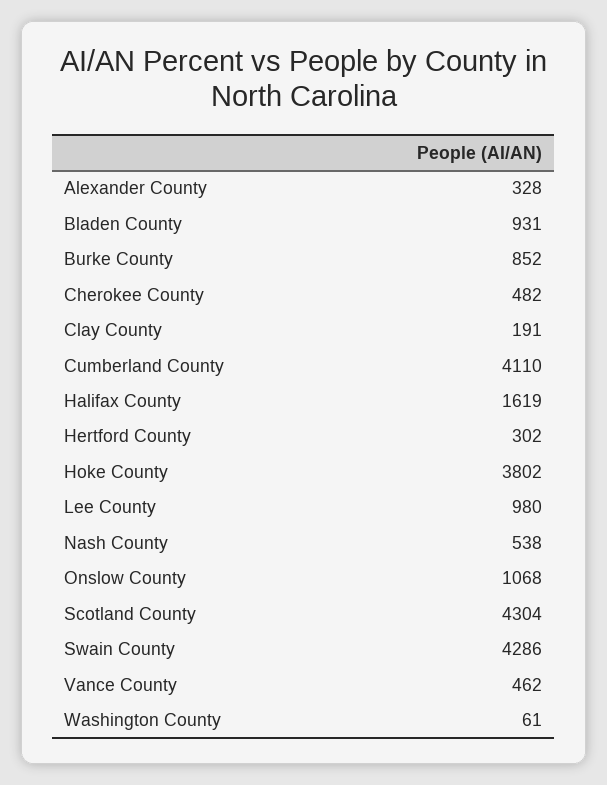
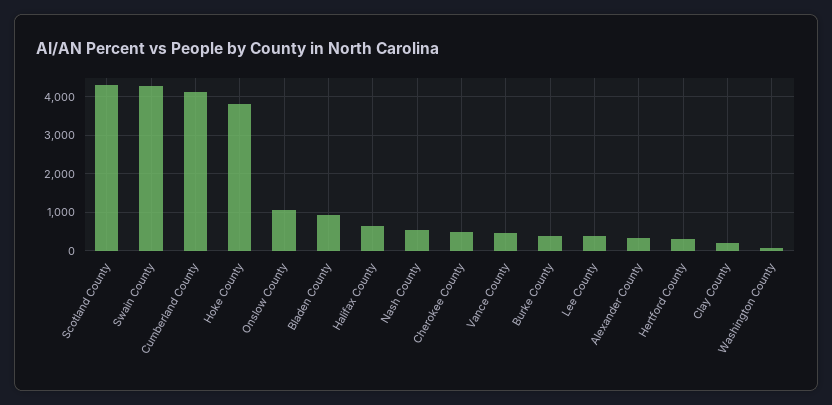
Burke County: 852 -> 400
Halifax County: 1619 -> 600
Lee County: 980 -> 400

